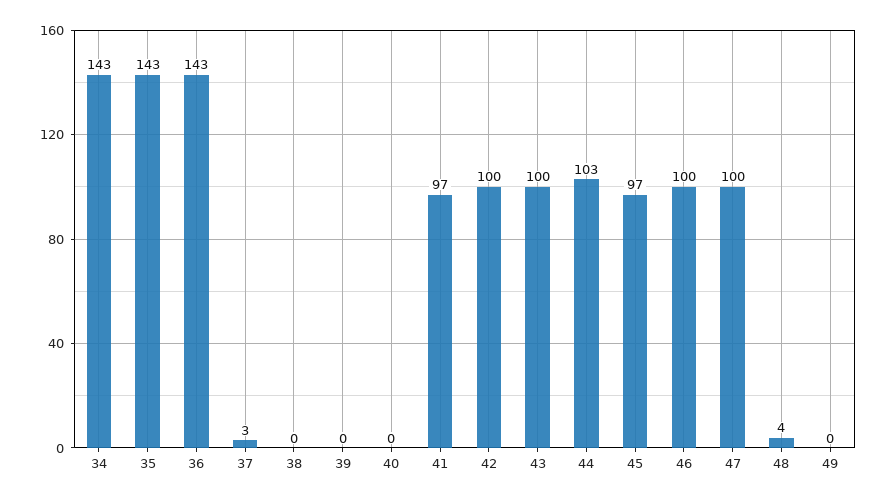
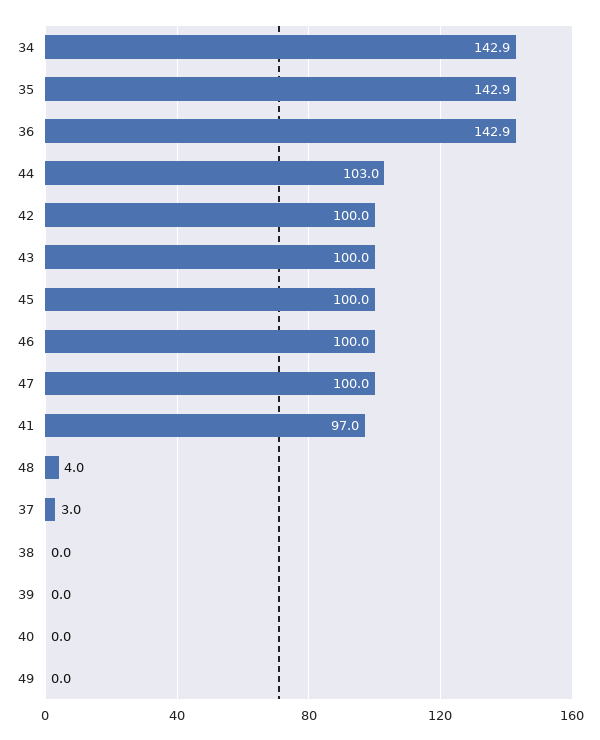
45: 97 -> 100

